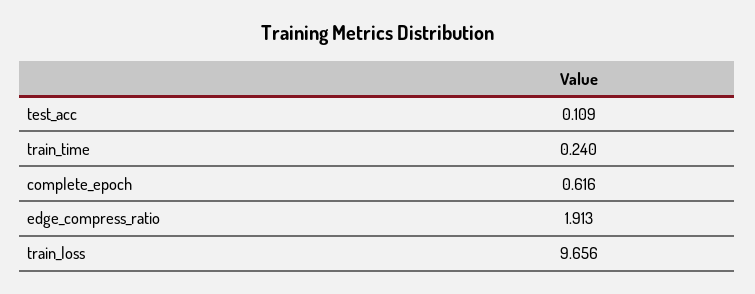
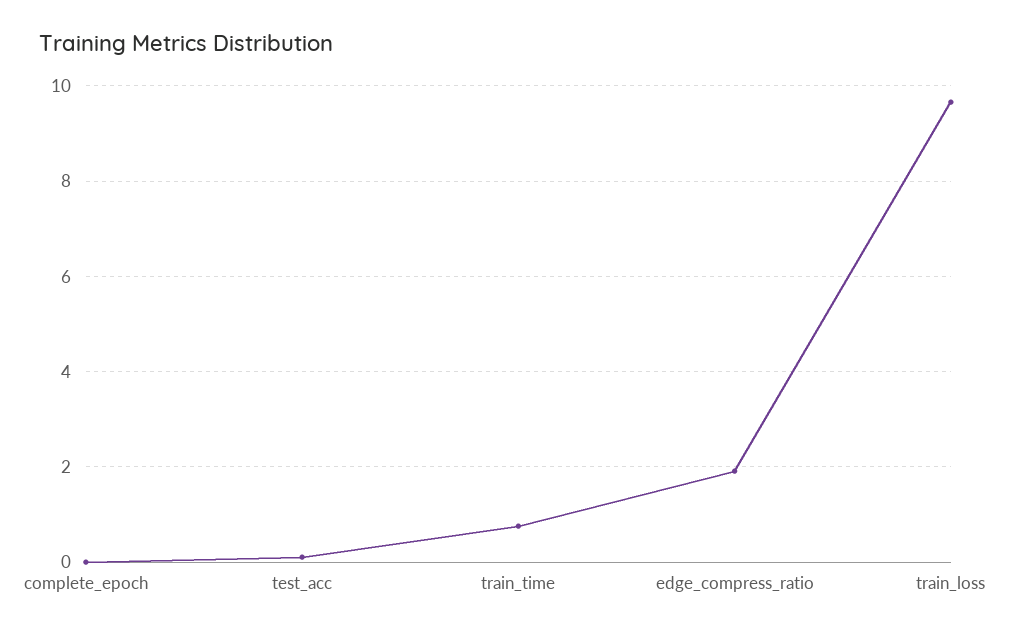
train_time: 0.24 -> 0.8
complete_epoch: 0.616 -> 0

